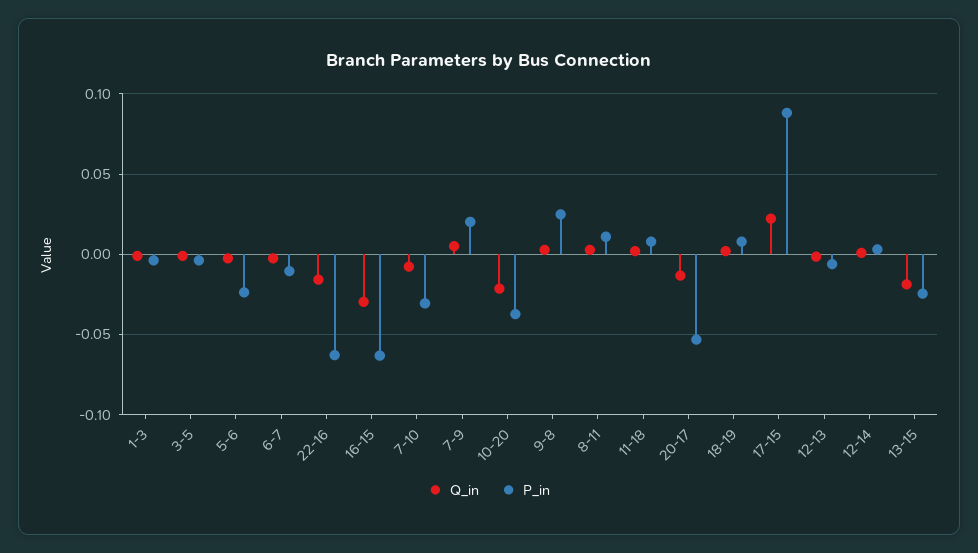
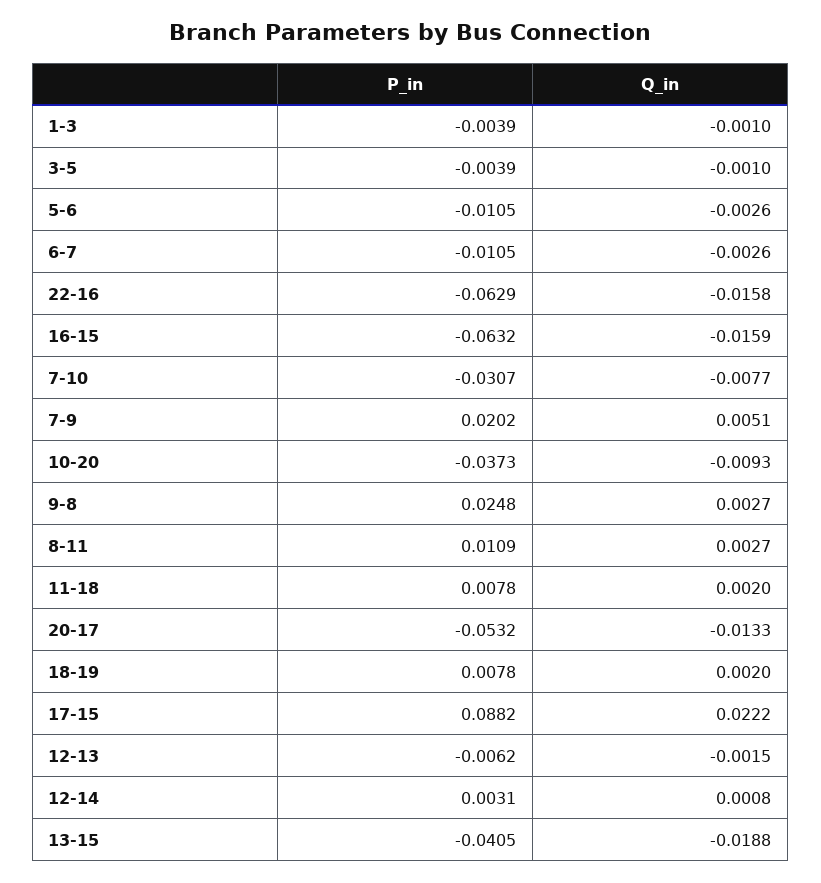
P_in, 5-6: -0.025 -> -0.0105
Q_in, 16-15: -0.03 -> -0.0159
Q_in, 10-20: -0.02 -> -0.0093
P_in, 13-15: -0.025 -> -0.0405

